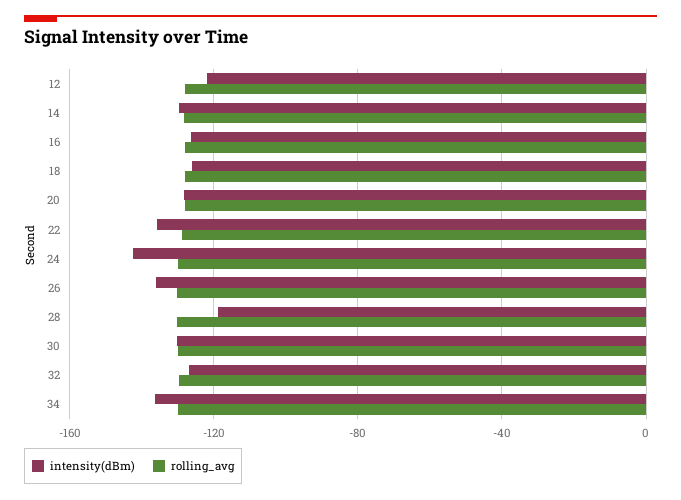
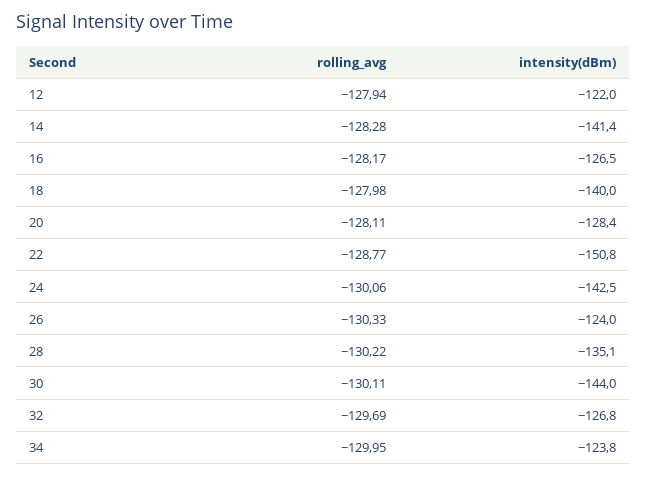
intensity(dBm), 14: -130 -> -141.4
intensity(dBm), 18: -125 -> -140
intensity(dBm), 22: -135 -> -150.8
intensity(dBm), 26: -135 -> -124
intensity(dBm), 28: -120 -> -135.1
intensity(dBm), 30: -130 -> -144
intensity(dBm), 34: -135 -> -123.8

